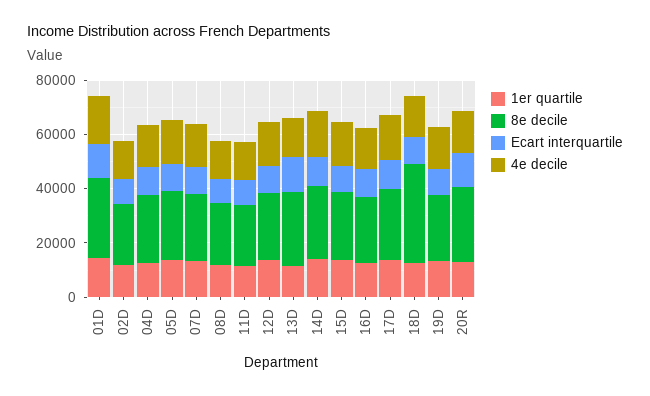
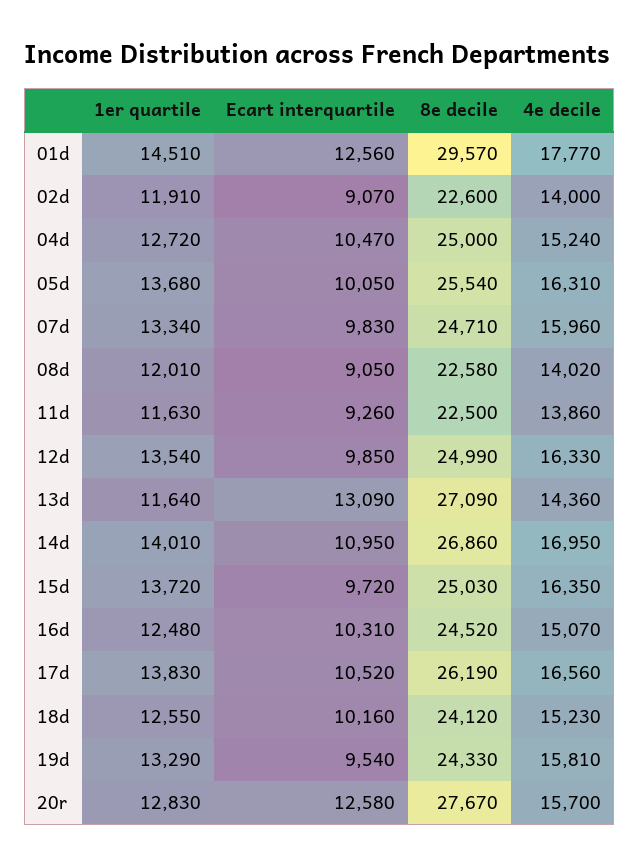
8e decile, 18D: 35000 -> 24120

